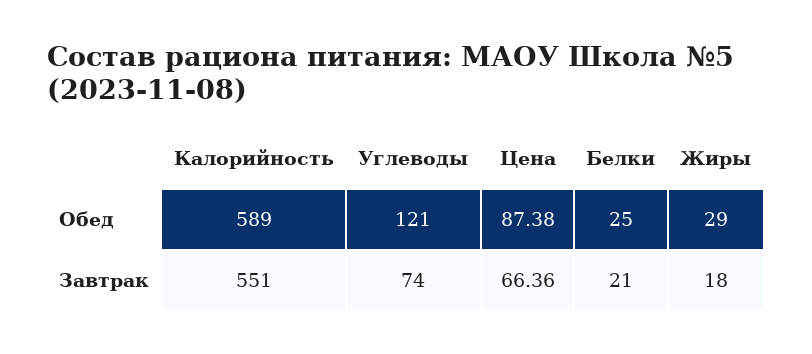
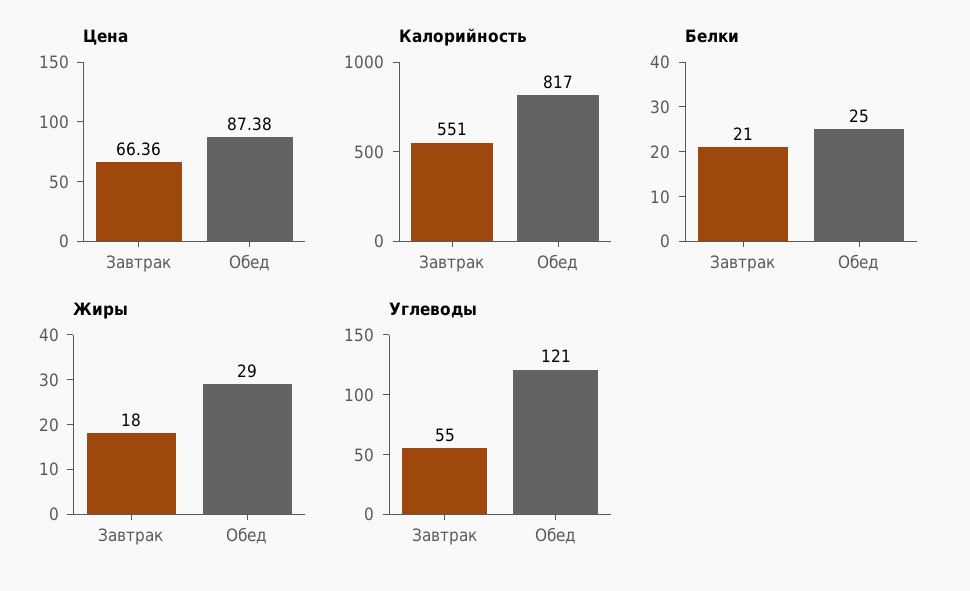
Калорийность, Обед: 589 -> 817
Углеводы, Завтрак: 74 -> 55

